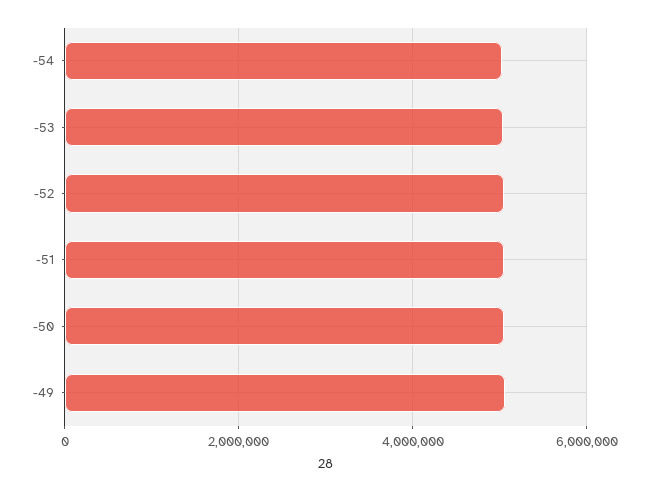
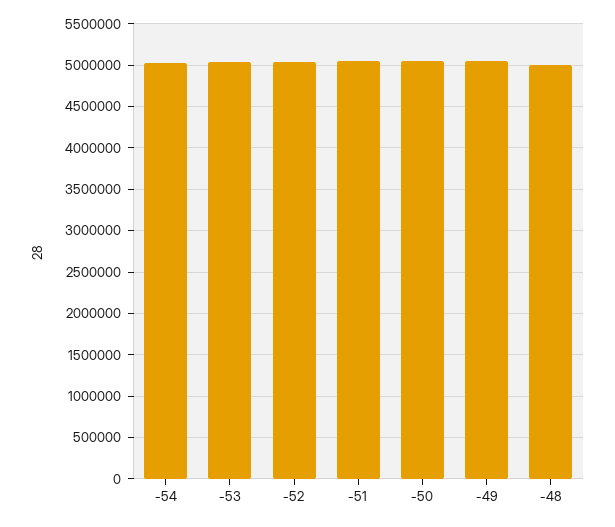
-48: none -> 5000000

